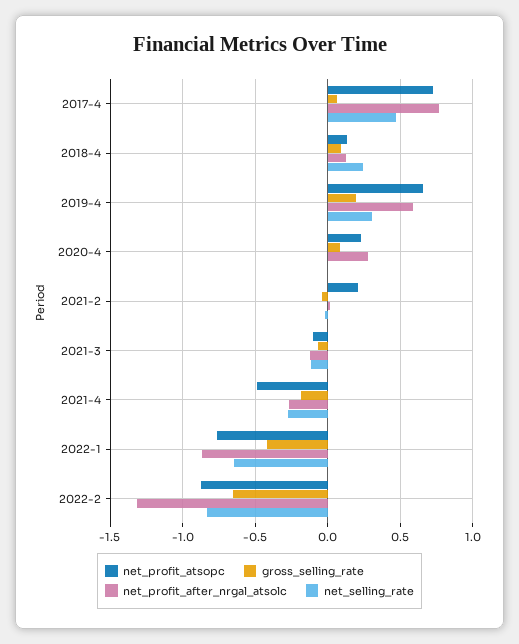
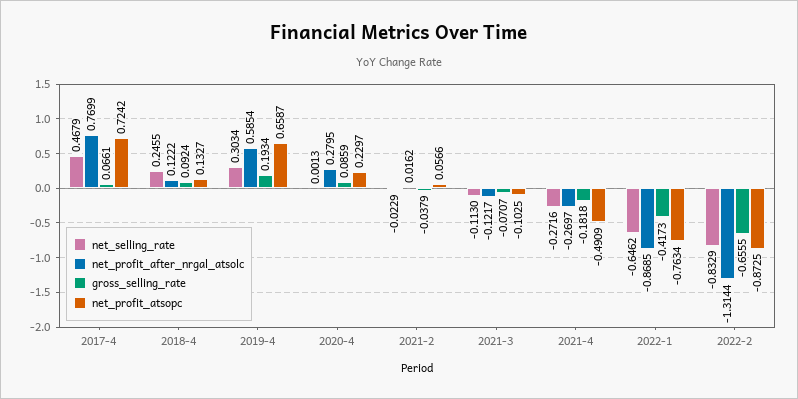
net_profit_atsopc, 2021-2: 0.2 -> 0.0566

